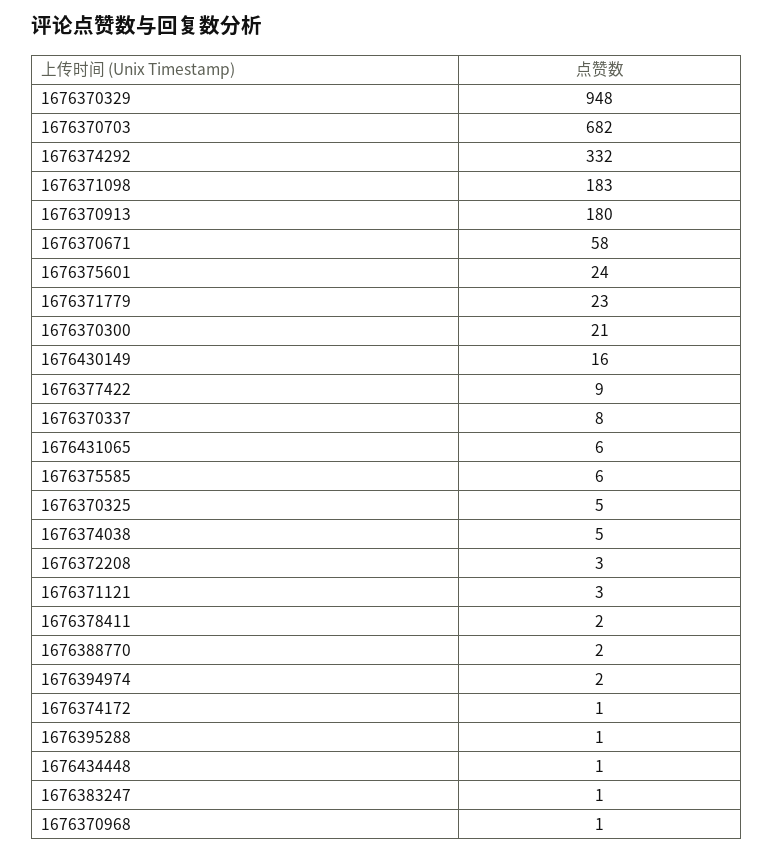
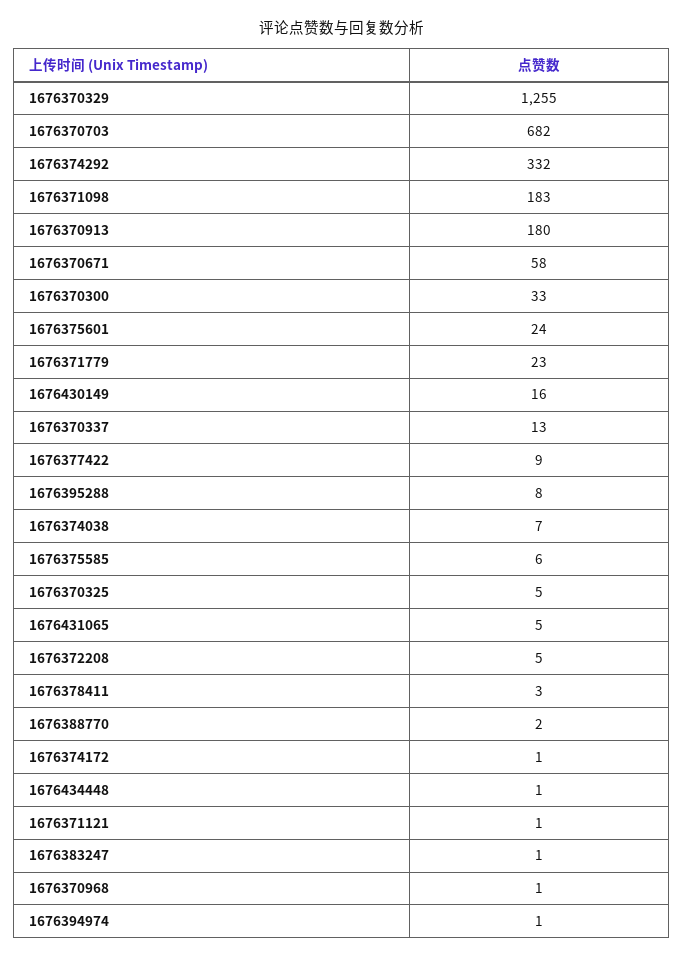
1676370329: 948 -> 1255
1676370300: 21 -> 33
1676370337: 8 -> 13
1676431065: 6 -> 5
1676374038: 5 -> 7
1676372208: 3 -> 5
1676371121: 3 -> 1
1676378411: 2 -> 3
1676394974: 2 -> 1
1676395288: 1 -> 8

